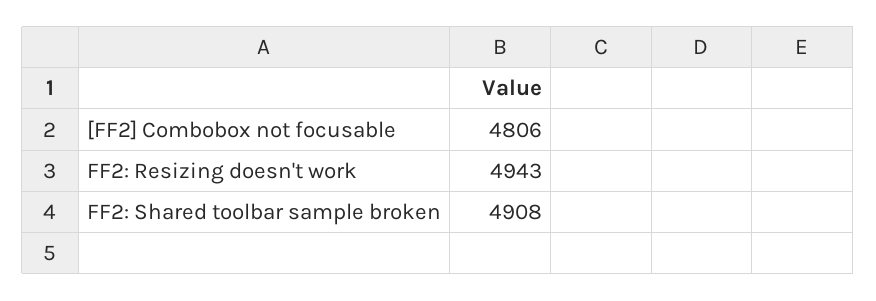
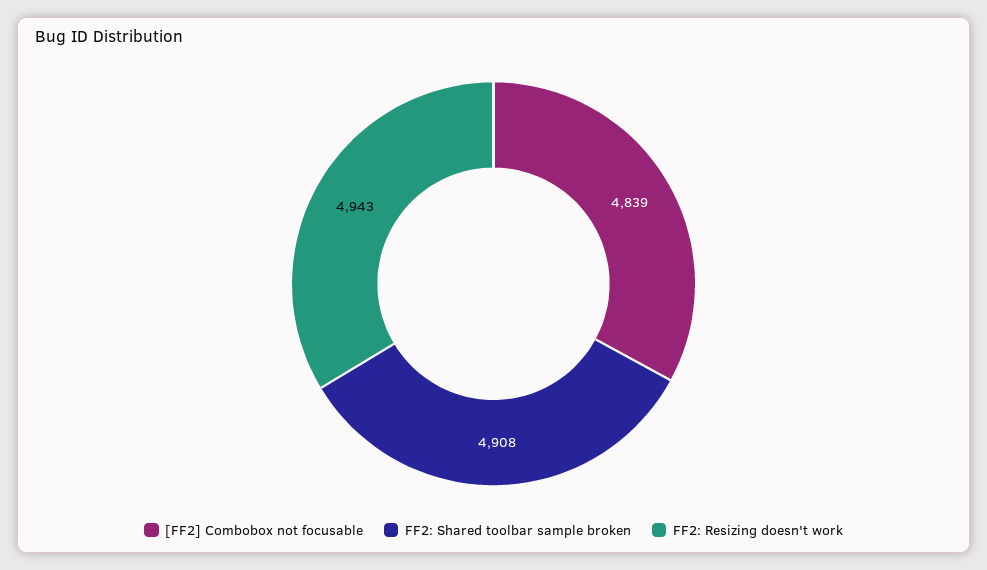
[FF2] Combobox not focusable: 4806 -> 4839

